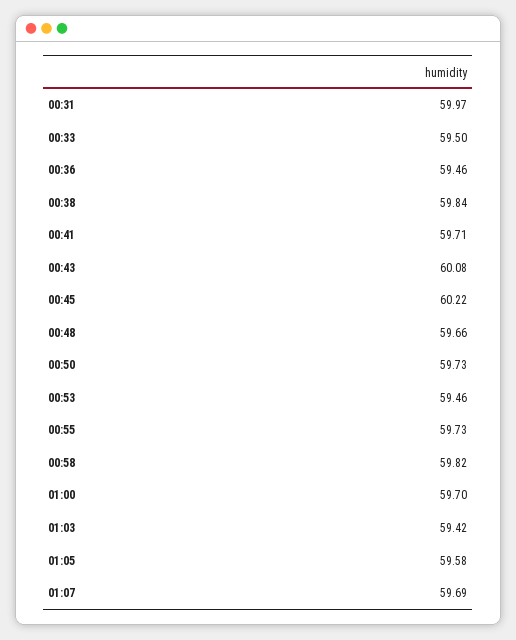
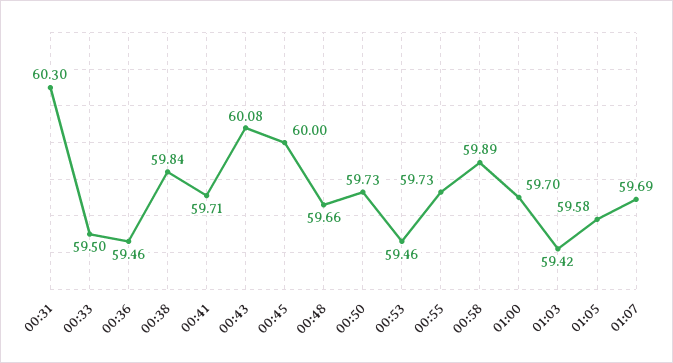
00:31: 59.97 -> 60.3
00:45: 60.22 -> 60
00:58: 59.82 -> 59.89

